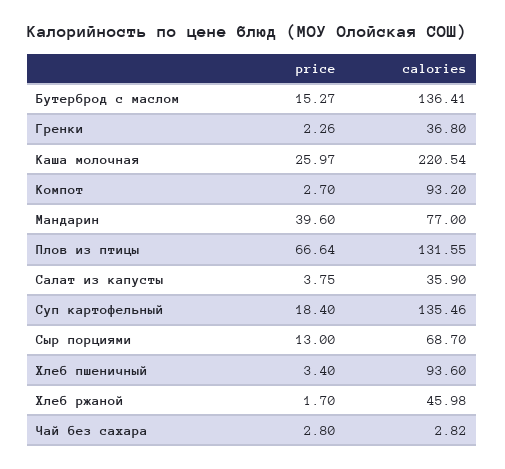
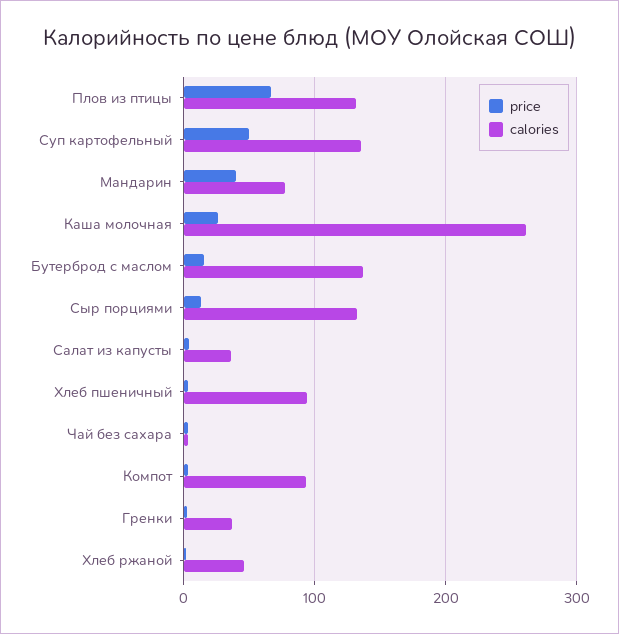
calories, Каша молочная: 220.54 -> 260
price, Суп картофельный: 18.4 -> 50
calories, Сыр порциями: 68.7 -> 130

